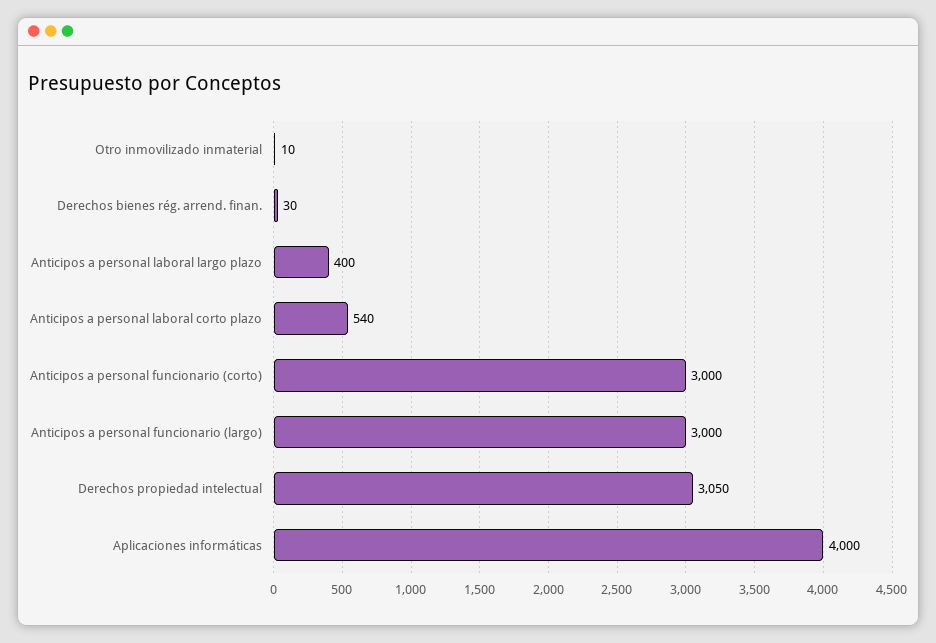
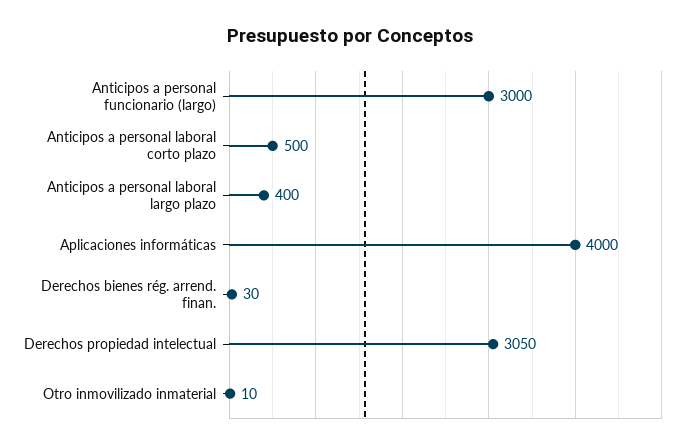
Anticipos a personal laboral corto plazo: 540 -> 500
Anticipos a personal funcionario (corto): 3000 -> none

